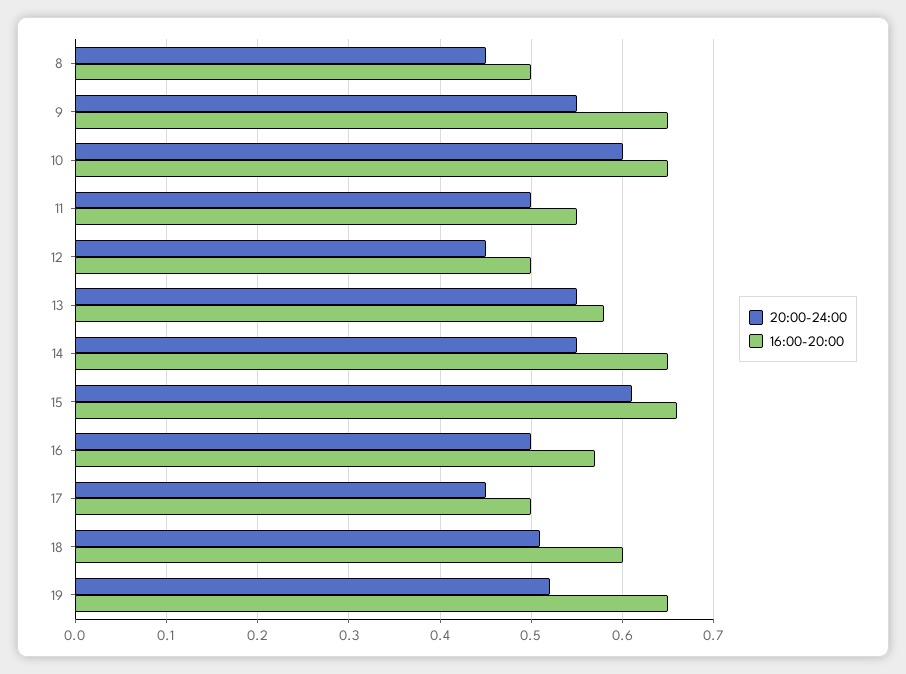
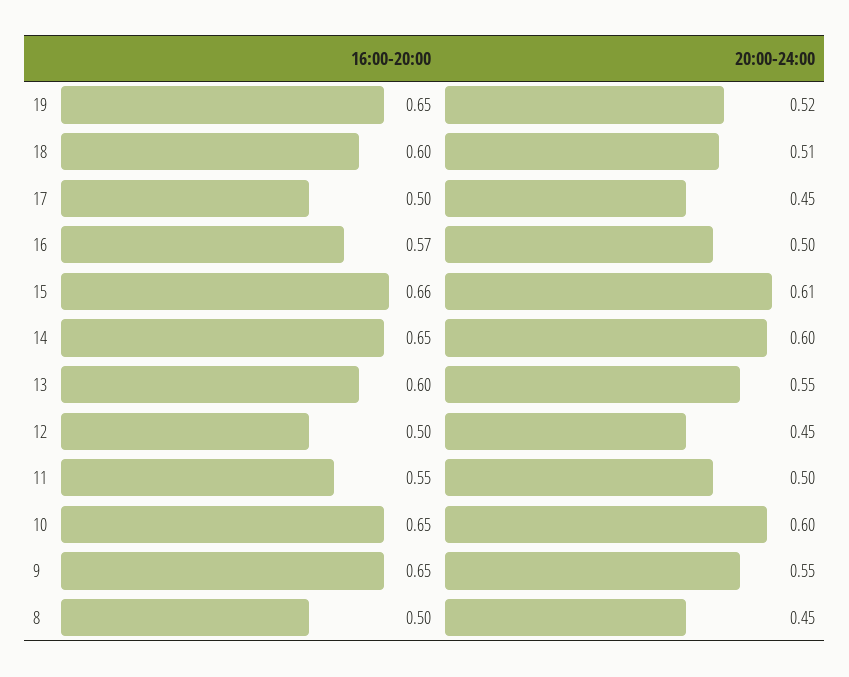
16:00-20:00, 13: 0.58 -> 0.6
20:00-24:00, 14: 0.55 -> 0.6

